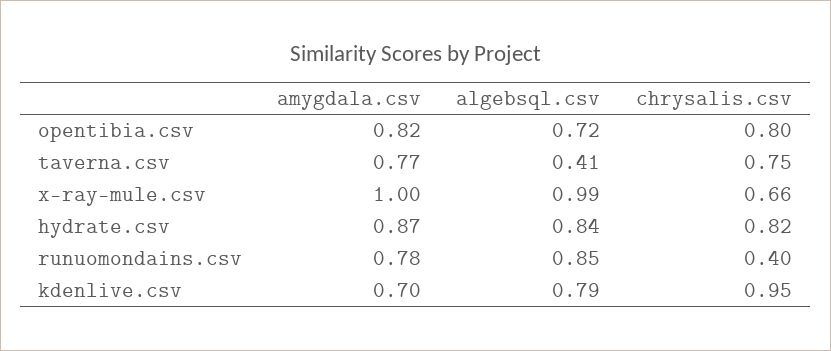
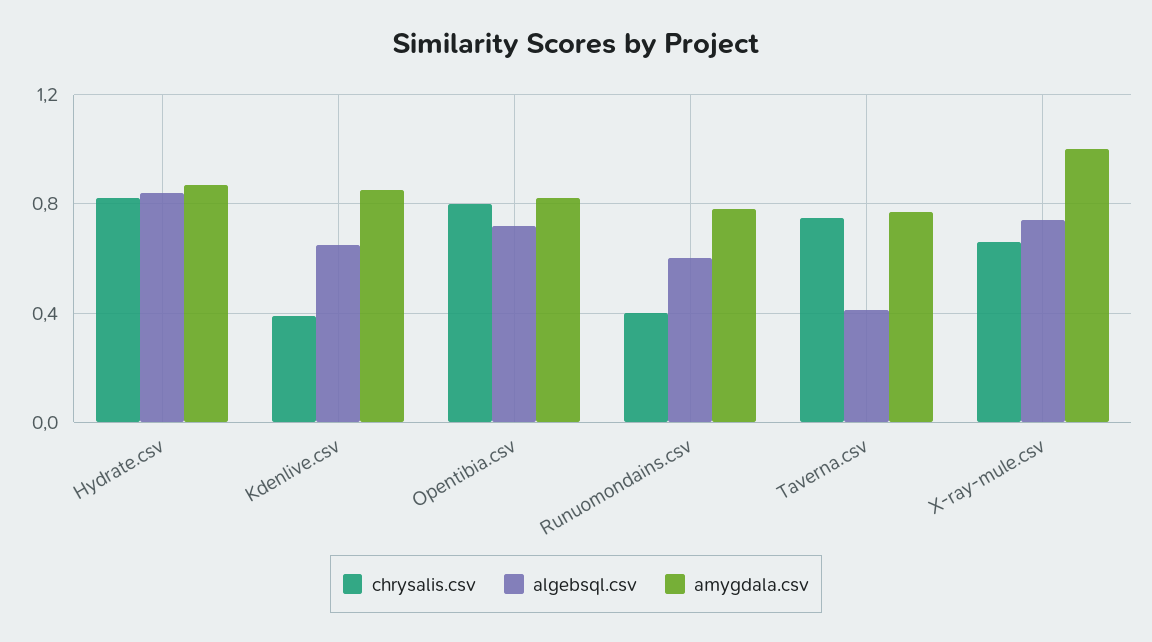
algebsql.csv, x-ray-mule.csv: 0.99 -> 0.75
algebsql.csv, runuomondains.csv: 0.85 -> 0.6
amygdala.csv, kdenlive.csv: 0.7 -> 0.85
algebsql.csv, kdenlive.csv: 0.79 -> 0.65
chrysalis.csv, kdenlive.csv: 0.95 -> 0.4

